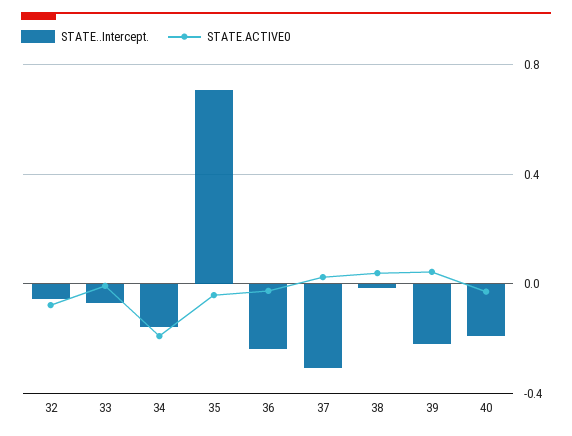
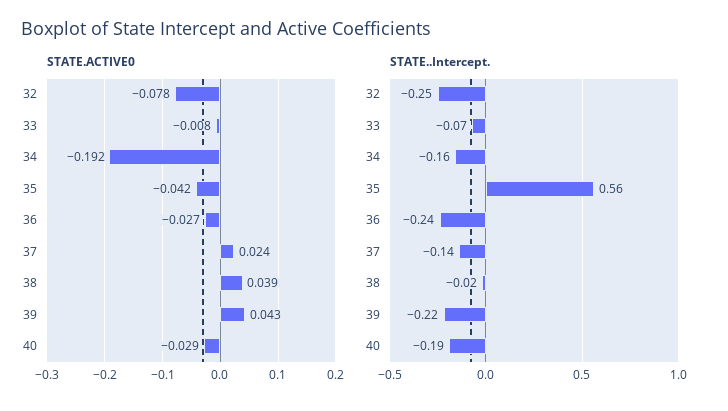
STATE..Intercept., 32: -0.05 -> -0.25
STATE..Intercept., 35: 0.7 -> 0.56
STATE..Intercept., 37: -0.3 -> -0.14

